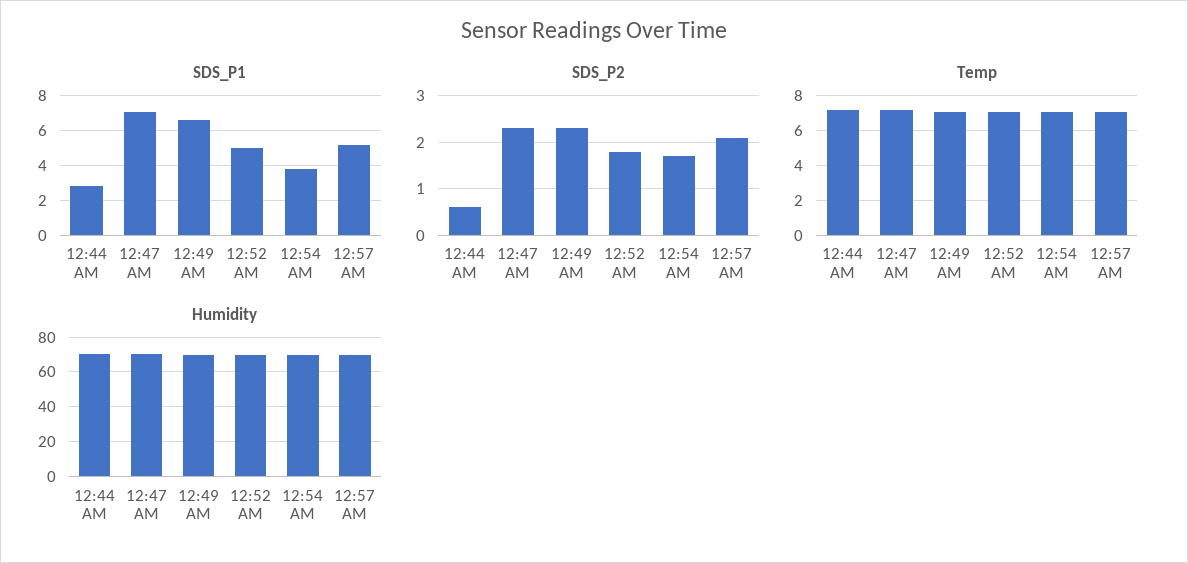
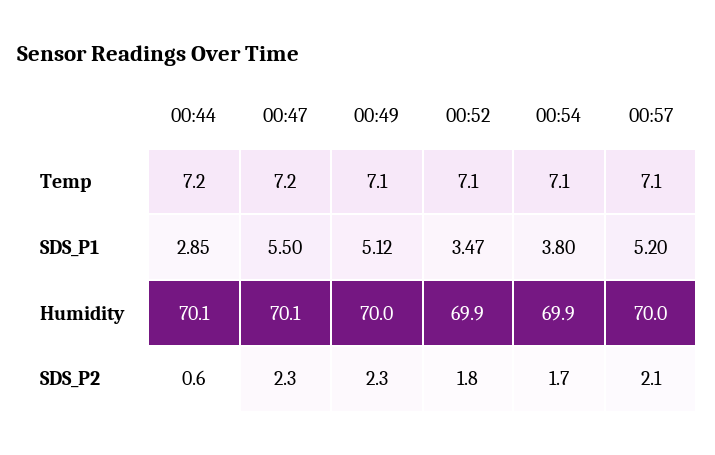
SDS_P1, 12:47 AM: 7 -> 5.5
SDS_P1, 12:49 AM: 6.5 -> 5.12
SDS_P1, 12:52 AM: 5 -> 3.47

